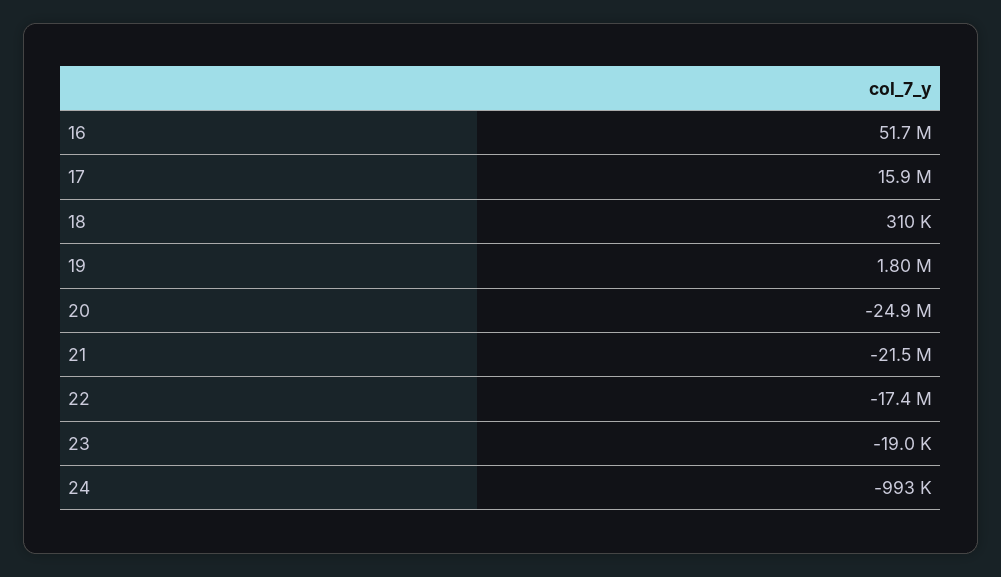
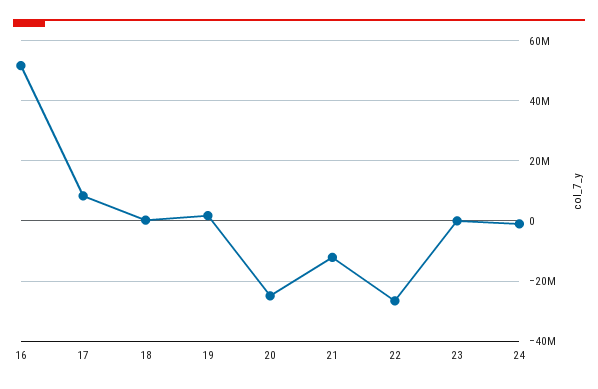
17: 15900000 -> 8000000
21: -21500000 -> -12000000
22: -17400000 -> -26000000

